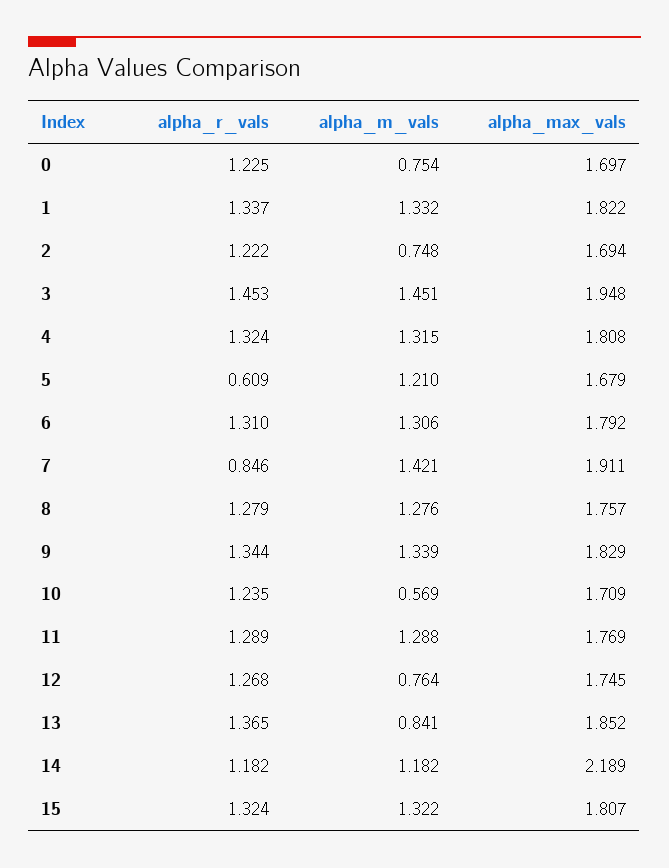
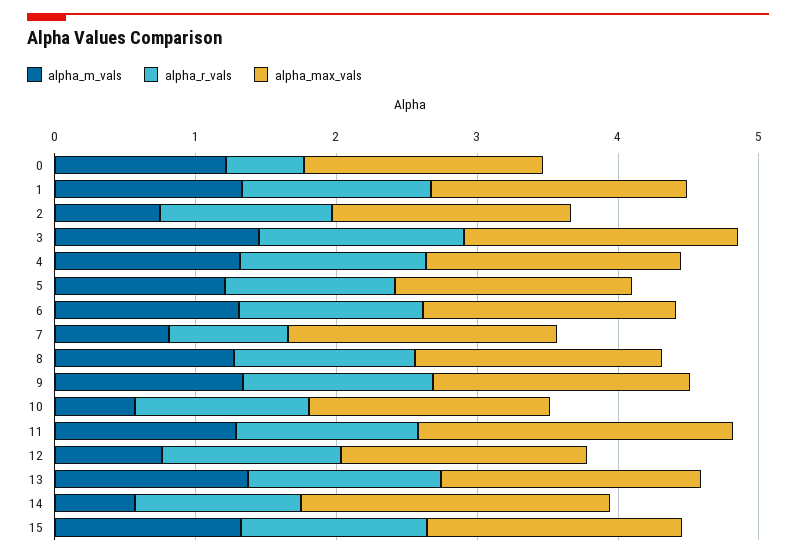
alpha_r_vals, 0: 1.225 -> 0.6
alpha_m_vals, 0: 0.754 -> 1.2
alpha_r_vals, 5: 0.609 -> 1.2
alpha_m_vals, 7: 1.421 -> 0.8
alpha_max_vals, 11: 1.769 -> 2.2
alpha_m_vals, 13: 0.841 -> 1.4
alpha_m_vals, 14: 1.182 -> 0.6

